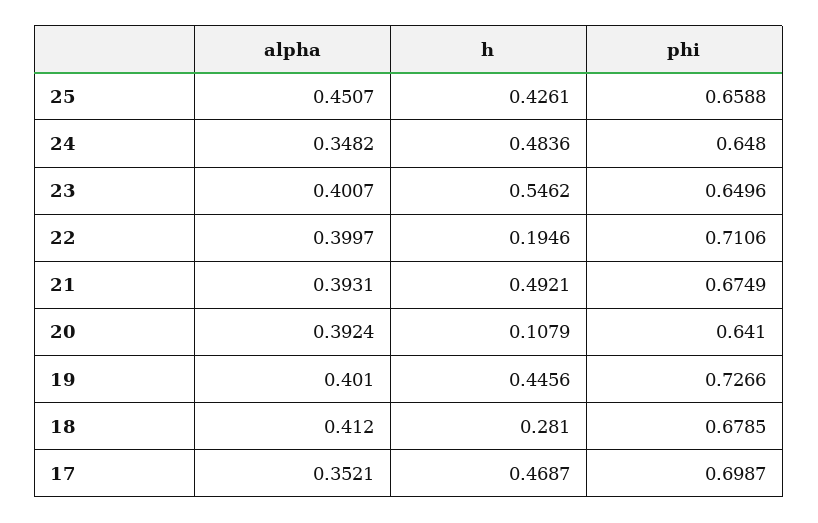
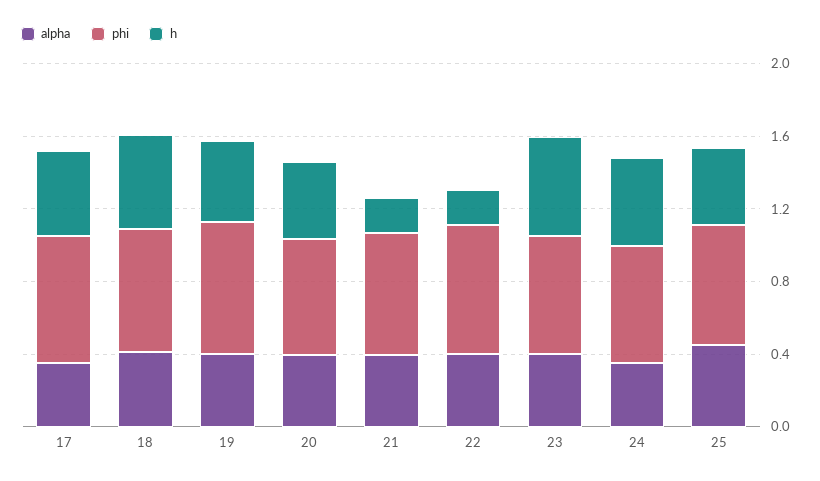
h, 21: 0.4921 -> 0.2
h, 20: 0.1079 -> 0.4
h, 18: 0.281 -> 0.5

